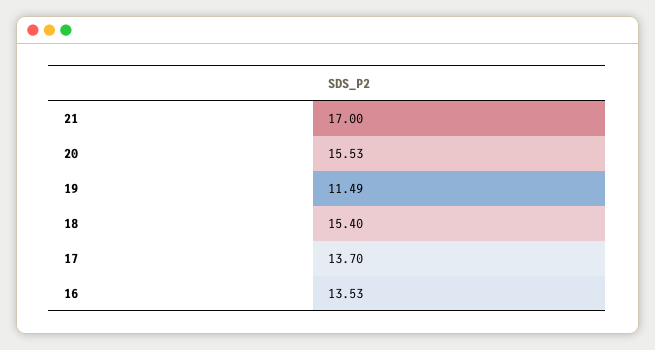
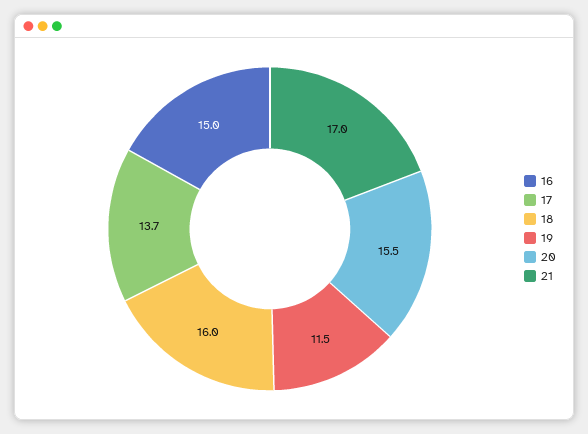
18: 15.4 -> 16
16: 13.53 -> 15

